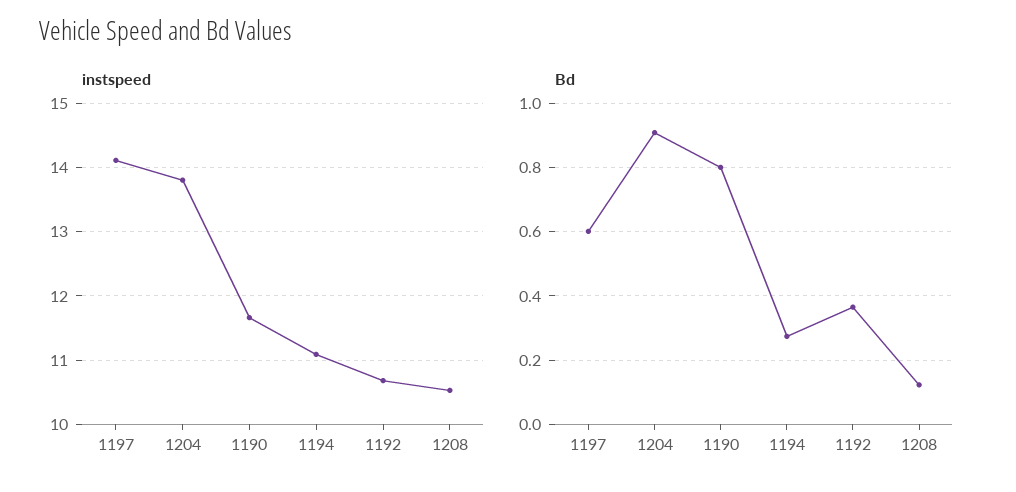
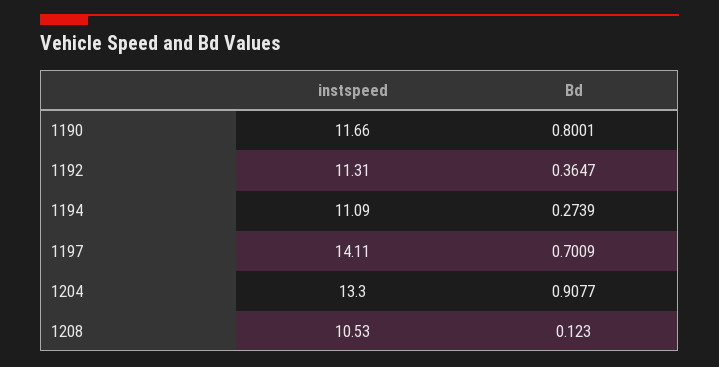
instspeed, 1204: 13.8 -> 13.3
instspeed, 1192: 10.7 -> 11.31
Bd, 1197: 0.6 -> 0.7009

